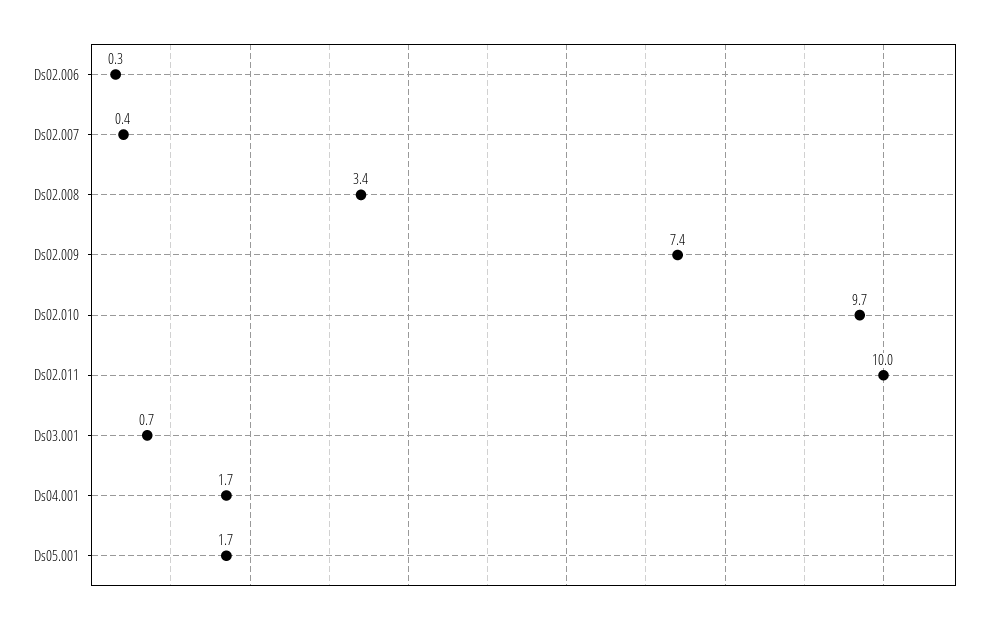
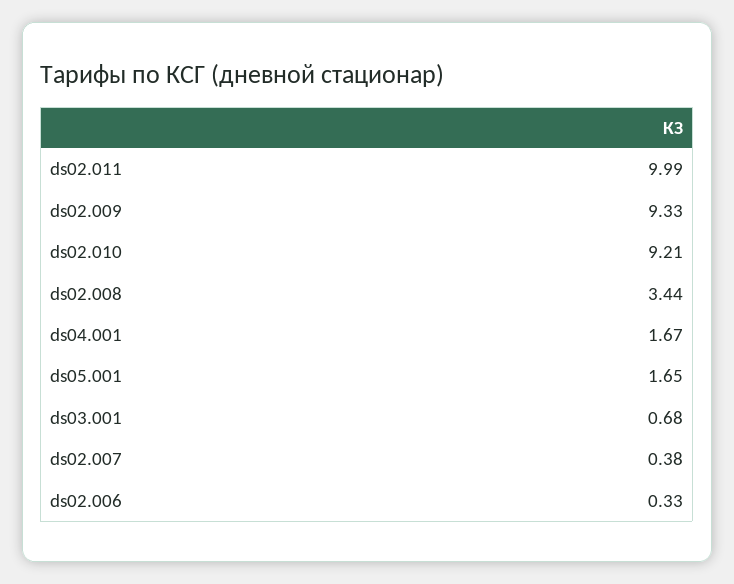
Ds02.009: 7.4 -> 9.33
Ds02.010: 9.7 -> 9.21

